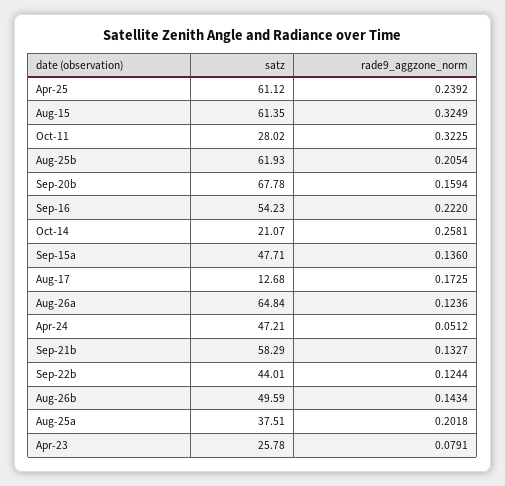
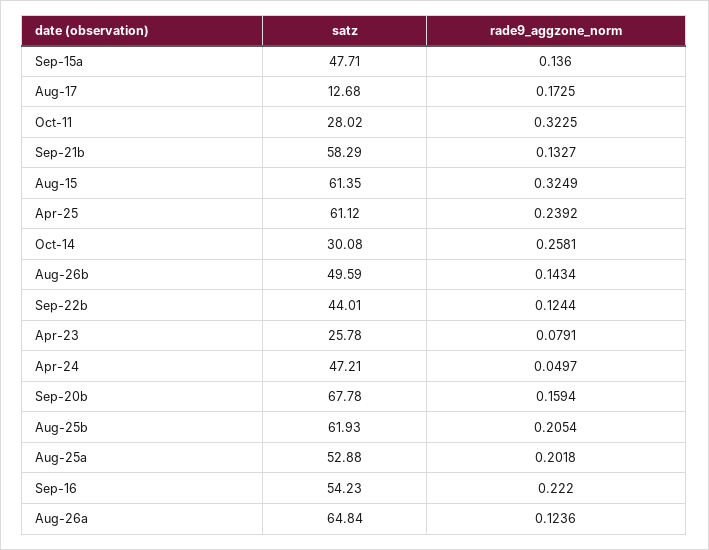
satz, Oct-14: 21.07 -> 30.08
rade9_aggzone_norm, Apr-24: 0.0512 -> 0.0497
satz, Aug-25a: 37.51 -> 52.88

